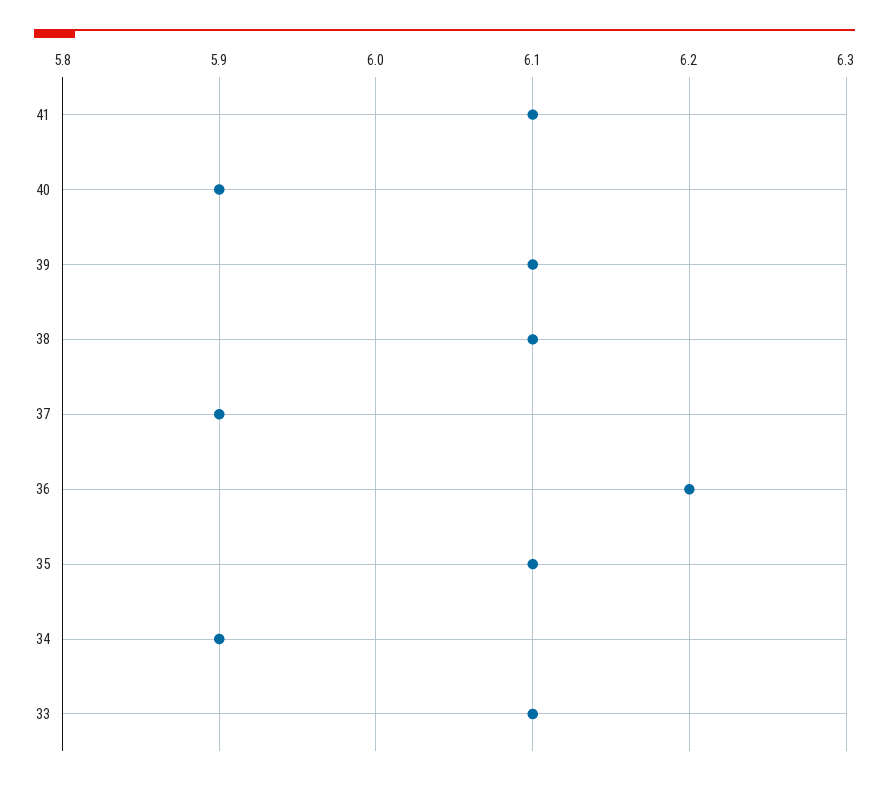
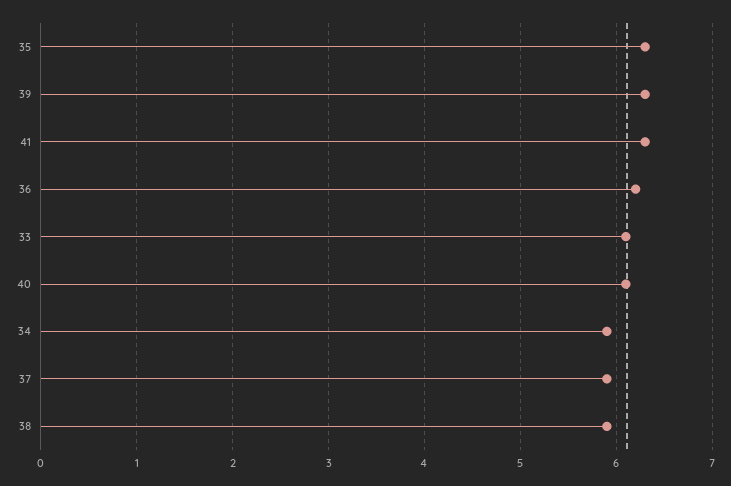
41: 6.1 -> 6.3
40: 5.9 -> 6.1
39: 6.1 -> 6.3
38: 6.1 -> 5.9
35: 6.1 -> 6.3

